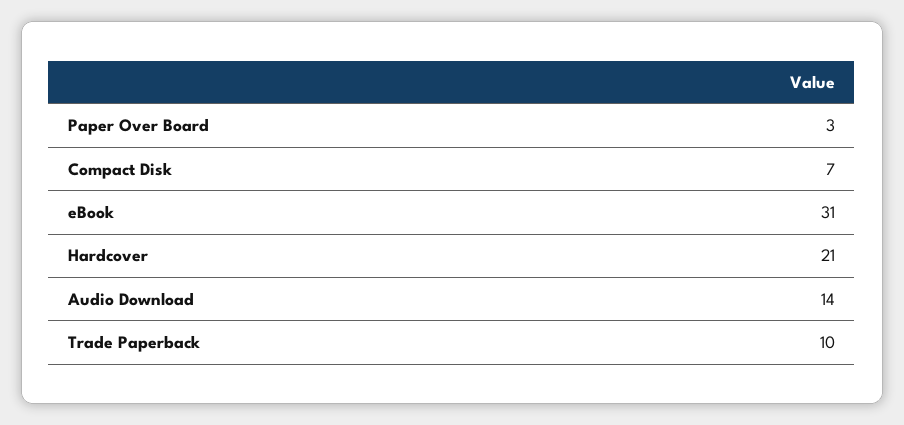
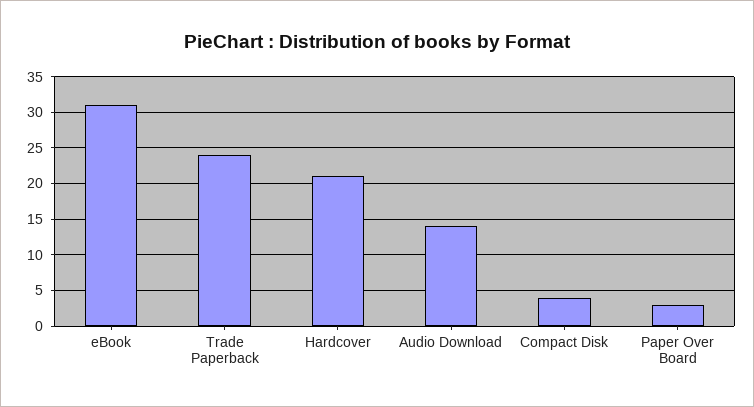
Compact Disk: 7 -> 4
Trade Paperback: 10 -> 24

